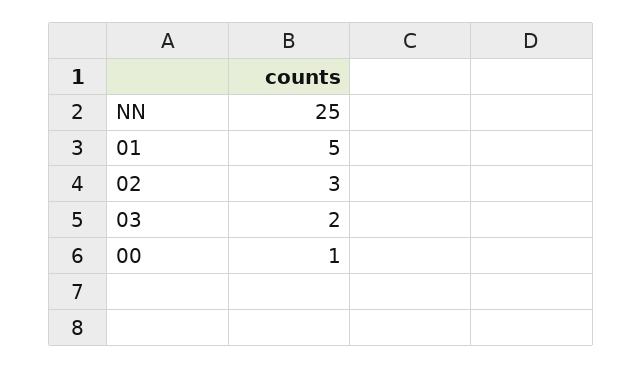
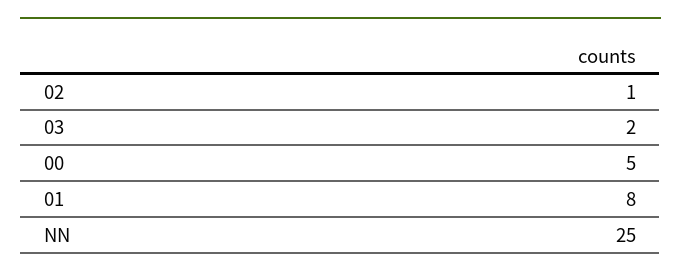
01: 5 -> 8
02: 3 -> 1
00: 1 -> 5

